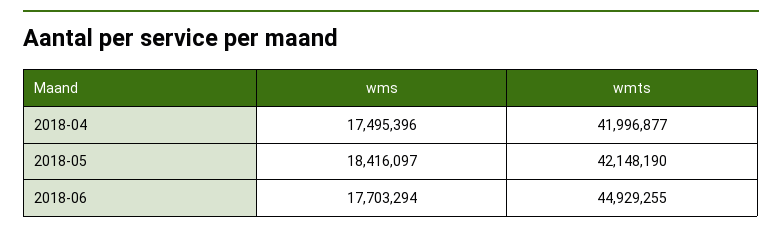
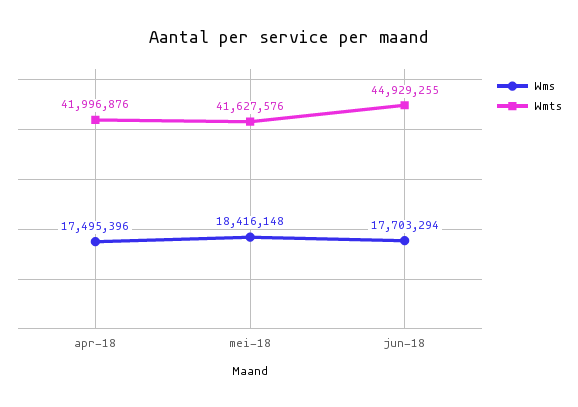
wmts, 2018-04: 41996877 -> 41996876
wms, 2018-05: 18416097 -> 18416148
wmts, 2018-05: 42148190 -> 41627576

